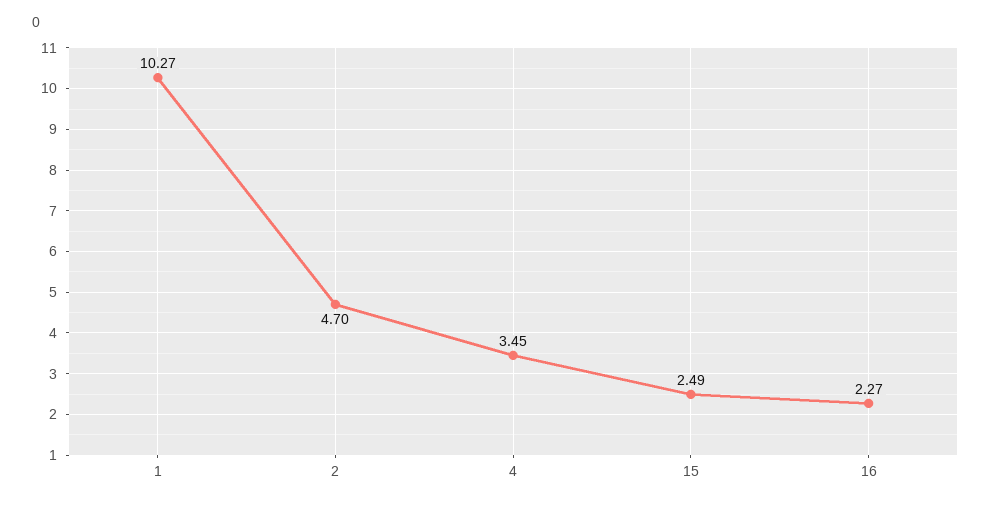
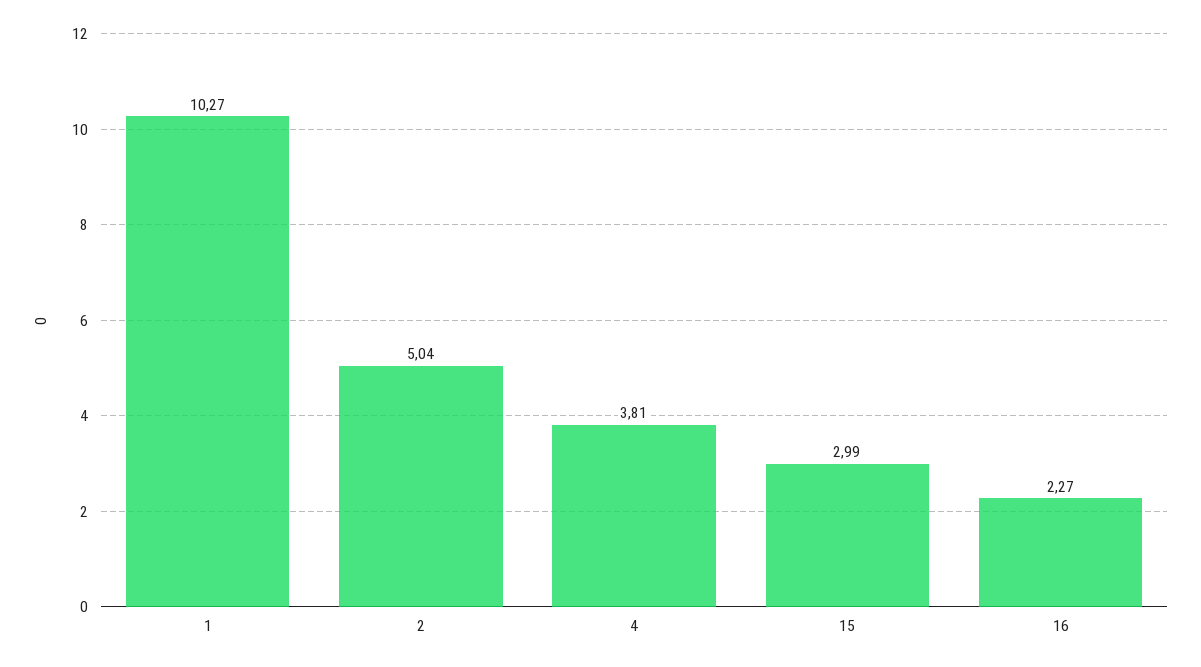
2: 4.7 -> 5.04
4: 3.45 -> 3.81
15: 2.49 -> 2.99

